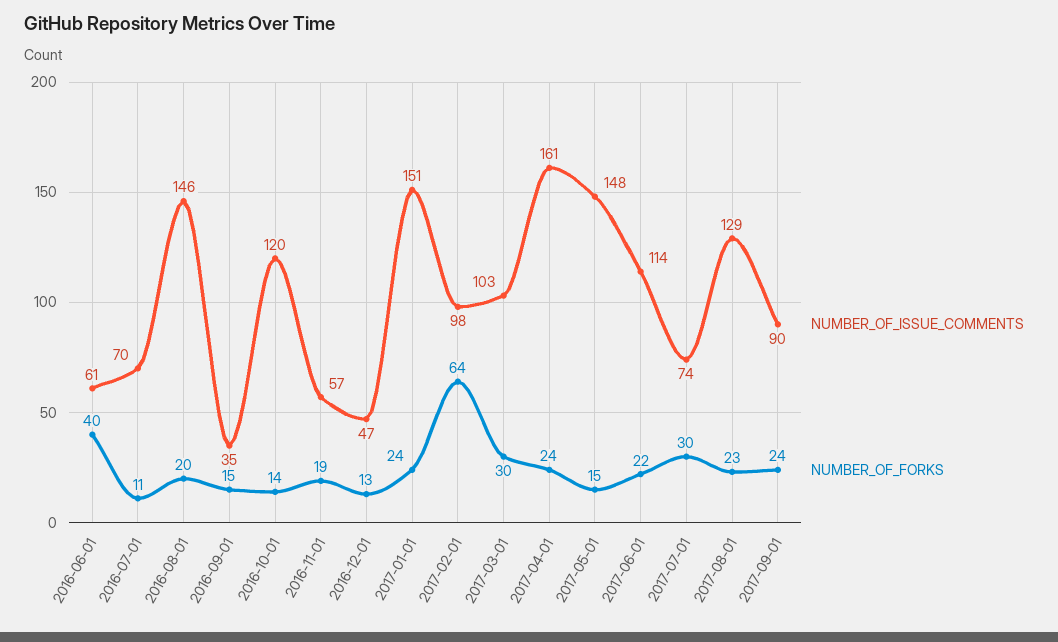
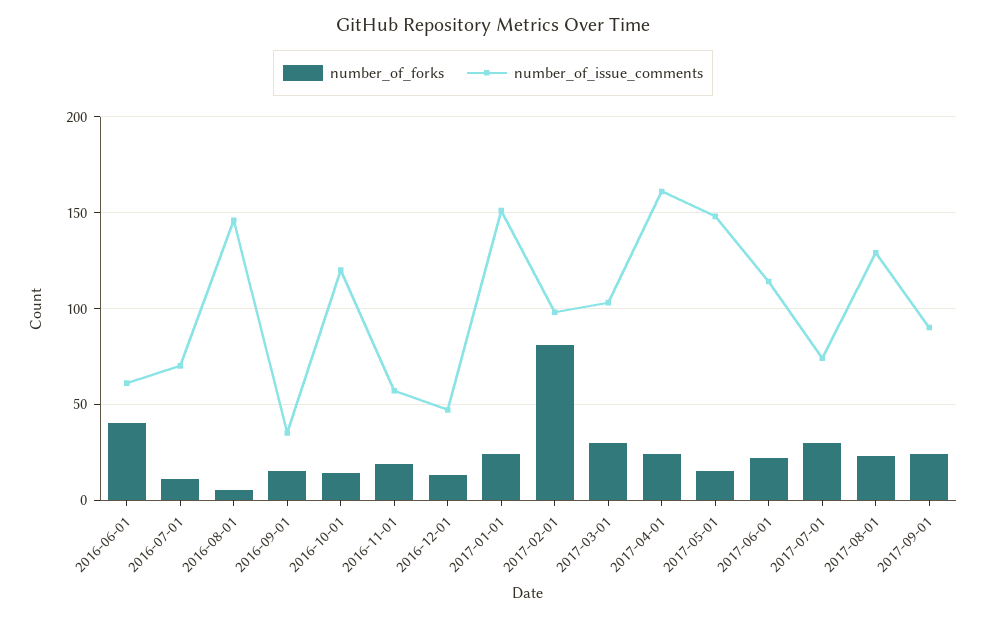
NUMBER_OF_FORKS, 2016-08-01: 20 -> 5
NUMBER_OF_FORKS, 2017-02-01: 64 -> 80

